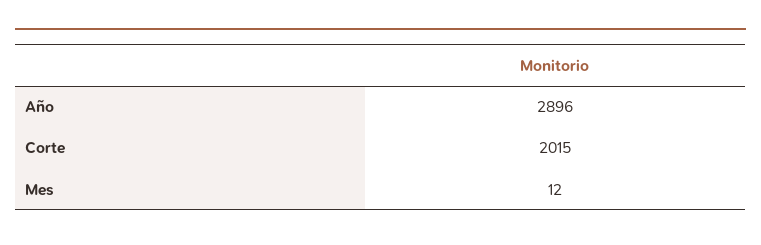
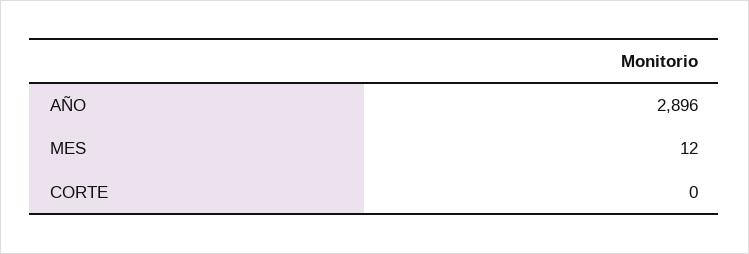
Corte: 2015 -> 0

